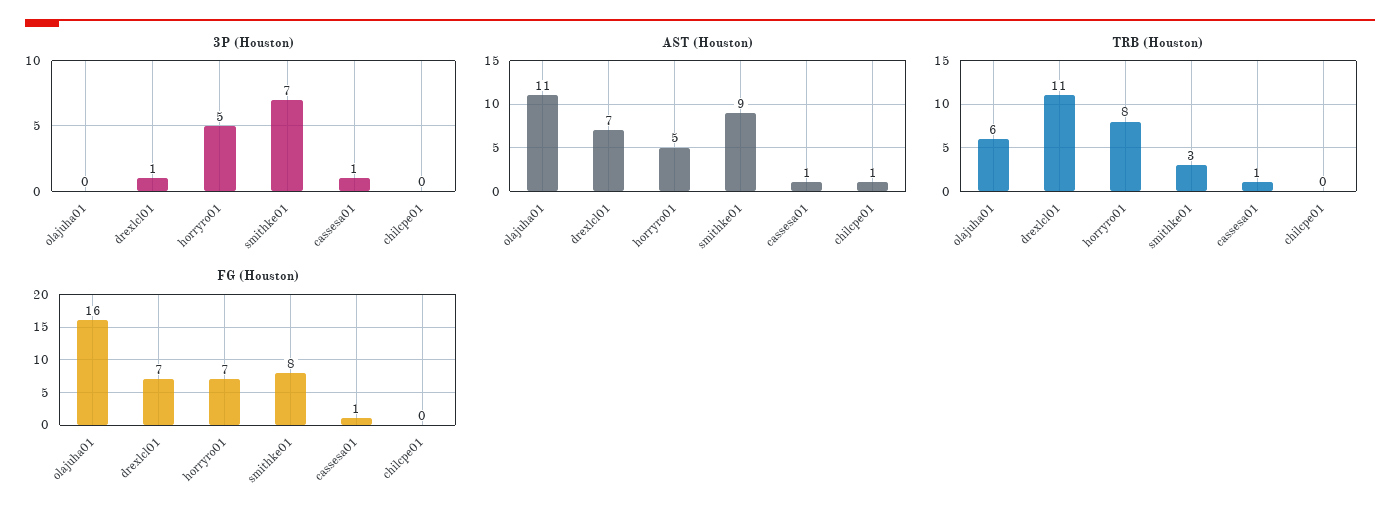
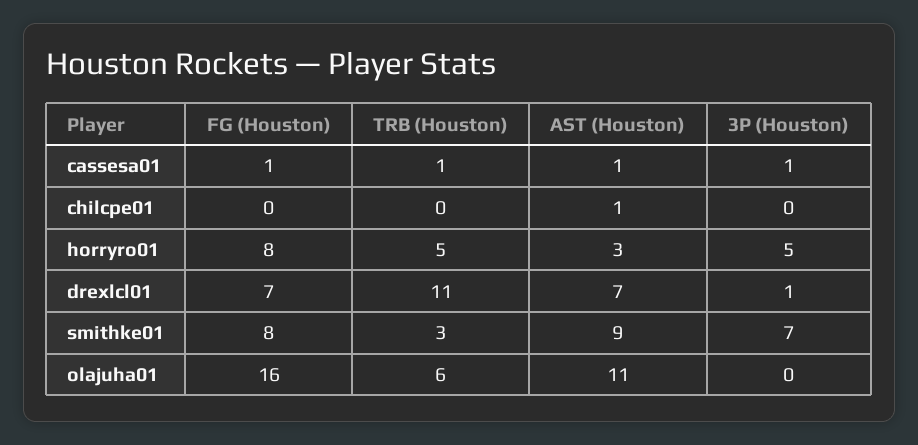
AST (Houston), horryro01: 5 -> 3
TRB (Houston), horryro01: 8 -> 5
FG (Houston), horryro01: 7 -> 8

